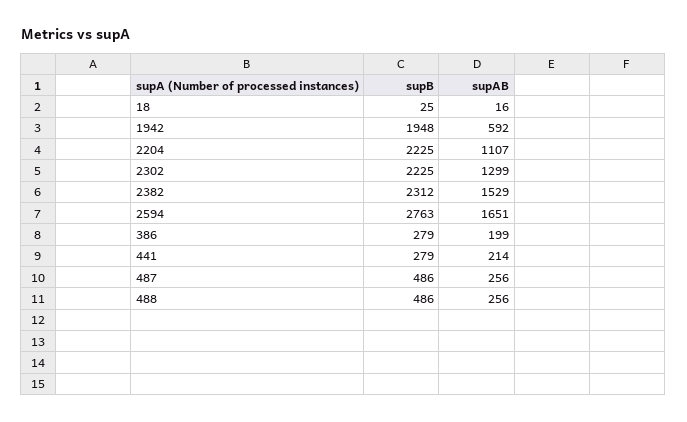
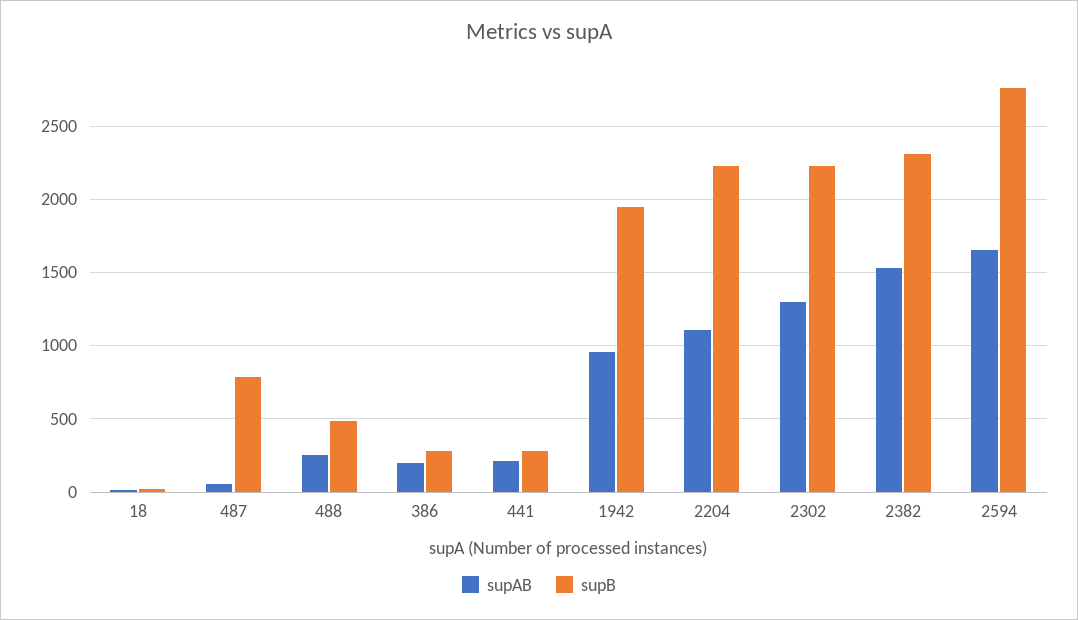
supAB, 1942: 592 -> 950
supB, 487: 486 -> 800
supAB, 487: 256 -> 50

